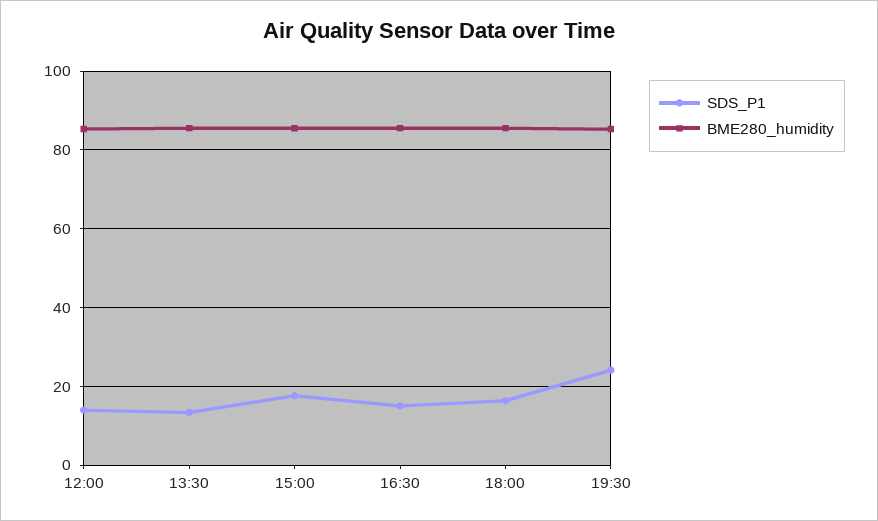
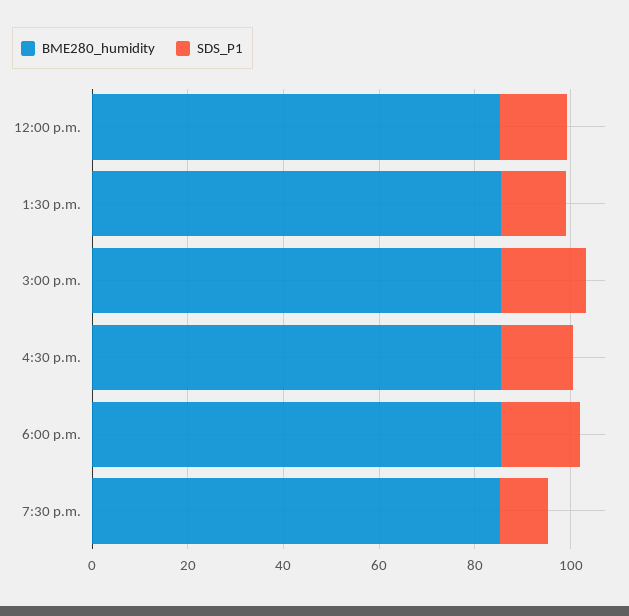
SDS_P1, 19:30: 24 -> 10

